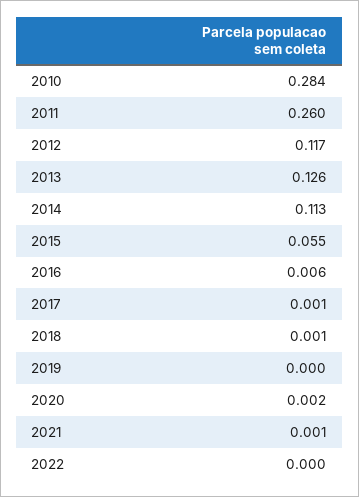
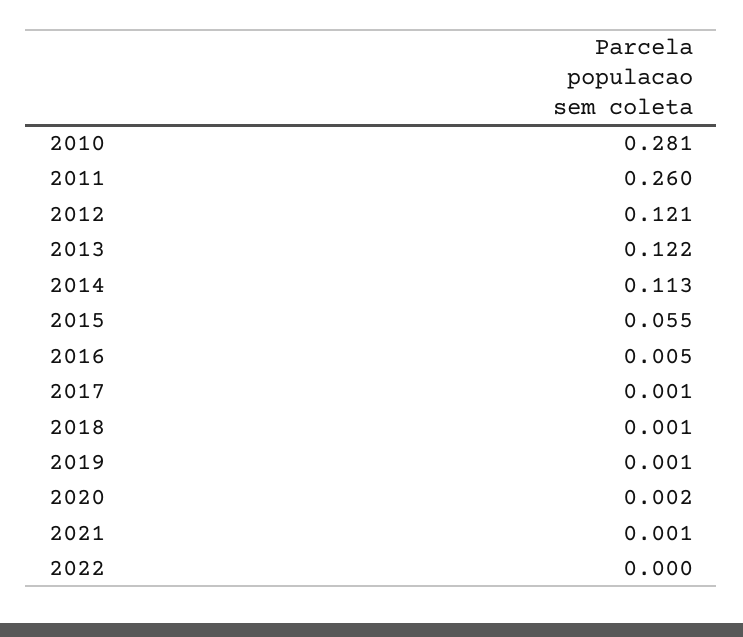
2010: 0.284 -> 0.281
2012: 0.117 -> 0.121
2013: 0.126 -> 0.122
2016: 0.006 -> 0.005
2019: 0 -> 0.001

